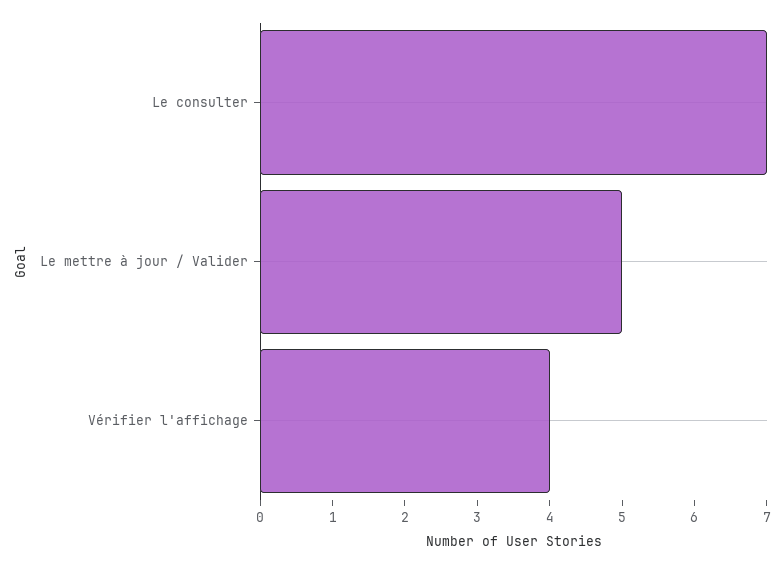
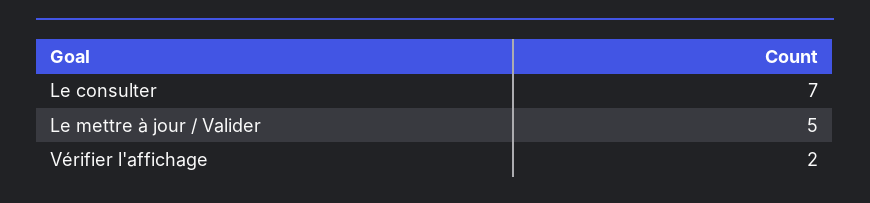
Vérifier l'affichage: 4 -> 2

